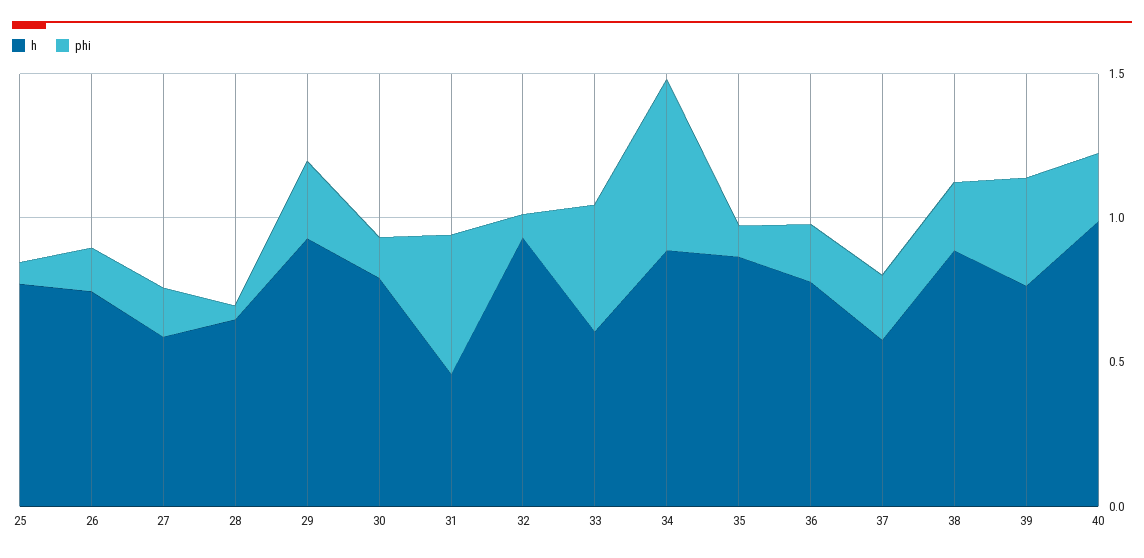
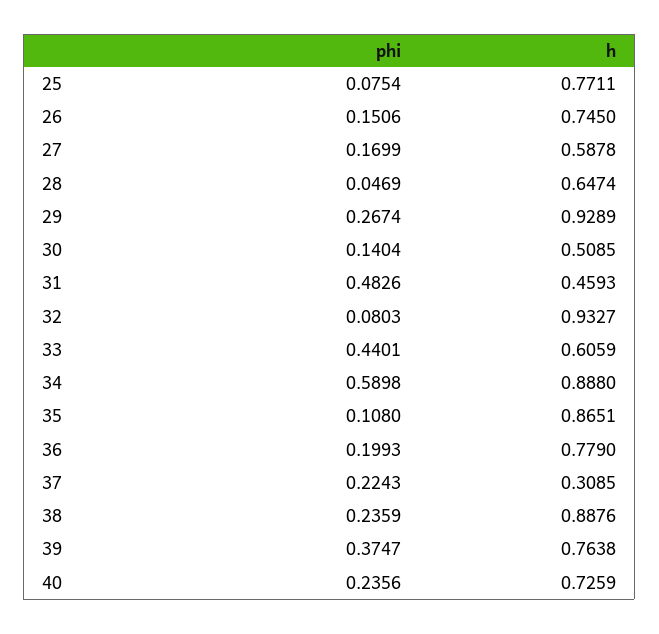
h, 30: 0.8 -> 0.5085
h, 37: 0.6 -> 0.3085
h, 40: 1 -> 0.7259

